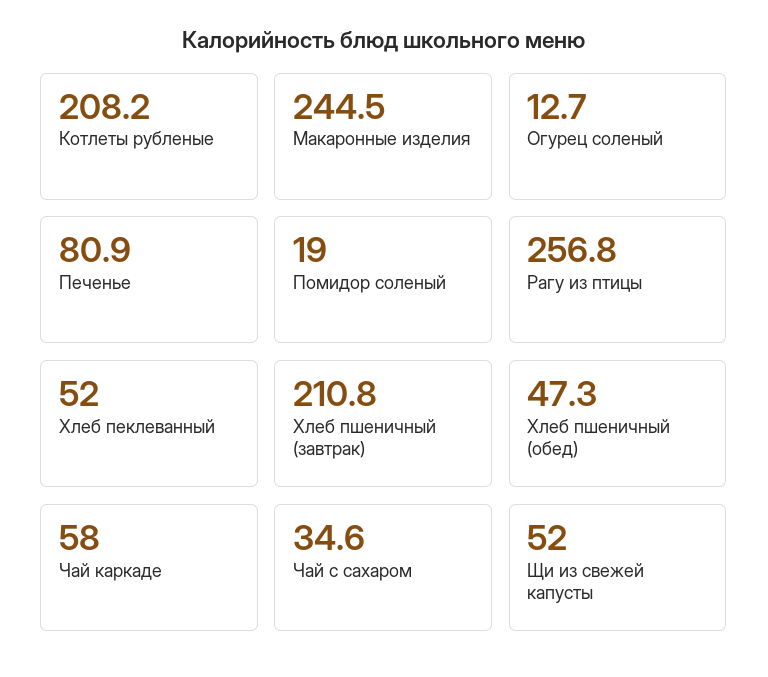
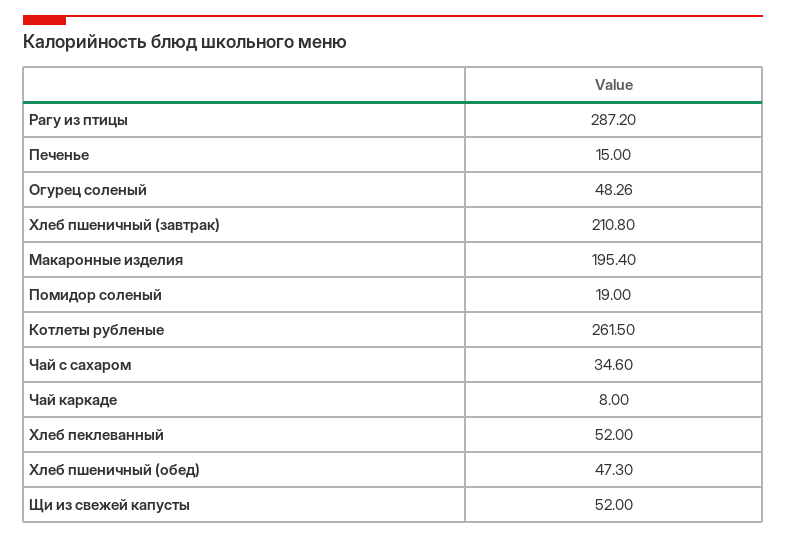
Котлеты рубленые: 208.2 -> 261.5
Макаронные изделия: 244.5 -> 195.4
Огурец соленый: 12.7 -> 48.26
Печенье: 80.9 -> 15
Рагу из птицы: 256.8 -> 287.2
Чай каркаде: 58 -> 8

